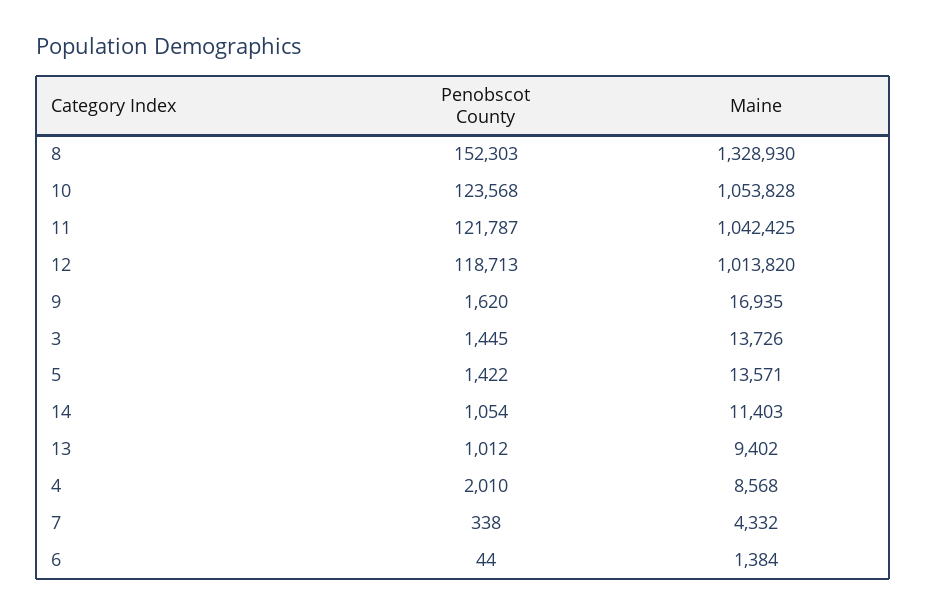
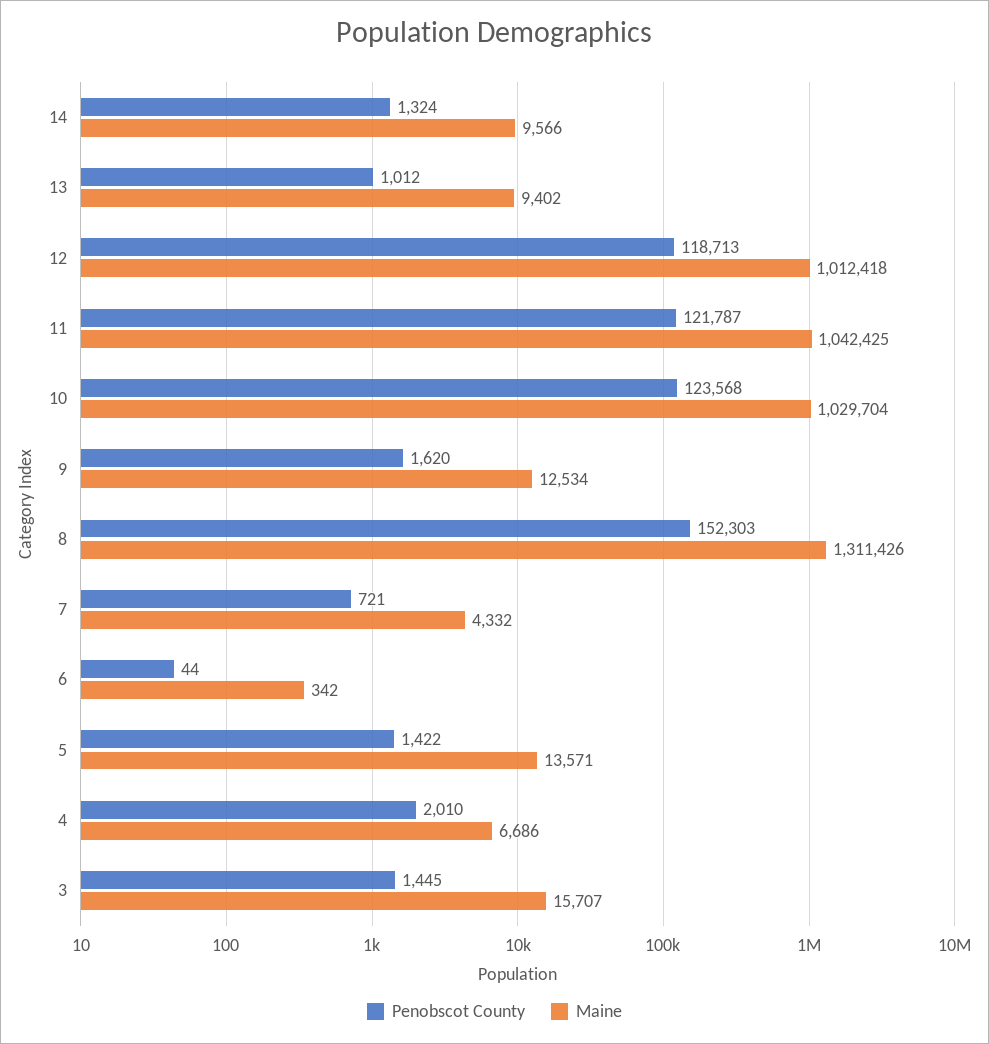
Maine, 8: 1328930 -> 1311426
Maine, 10: 1053828 -> 1029704
Maine, 12: 1013820 -> 1012418
Maine, 9: 16935 -> 12534
Maine, 3: 13726 -> 15707
Penobscot County, 14: 1054 -> 1324
Maine, 14: 11403 -> 9566
Maine, 4: 8568 -> 6686
Penobscot County, 7: 338 -> 721
Maine, 6: 1384 -> 342

